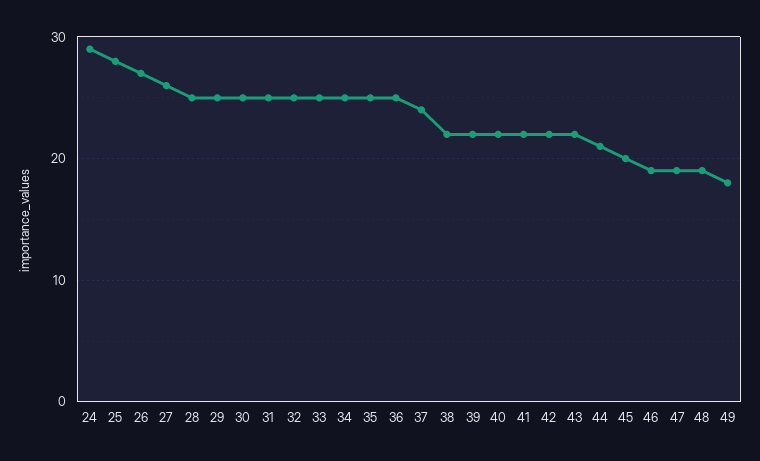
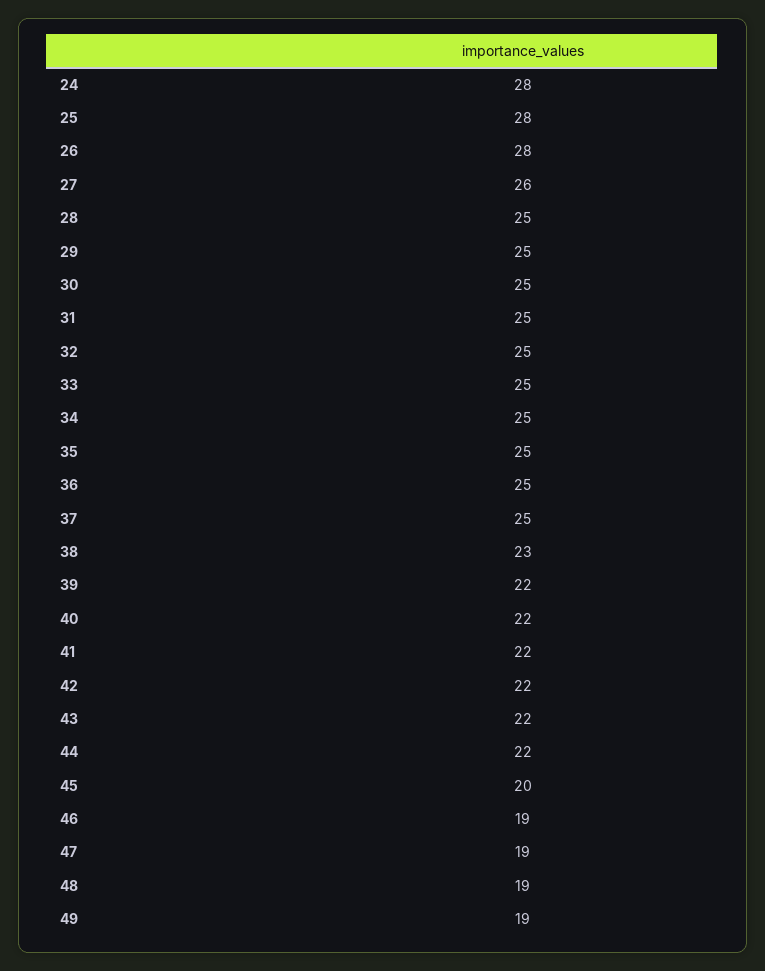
24: 29 -> 28
26: 27 -> 28
37: 24 -> 25
38: 22 -> 23
44: 21 -> 22
49: 18 -> 19

